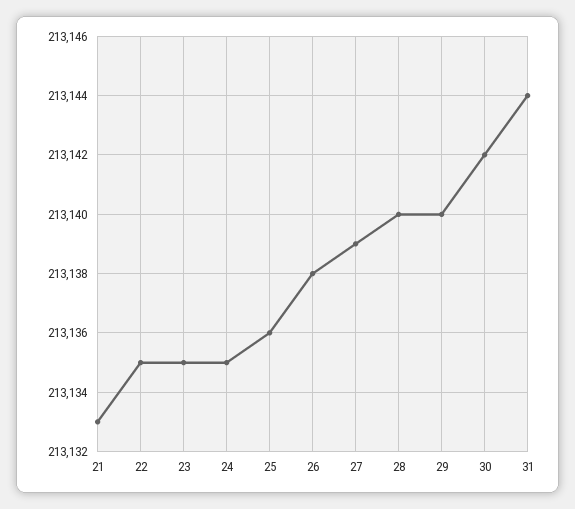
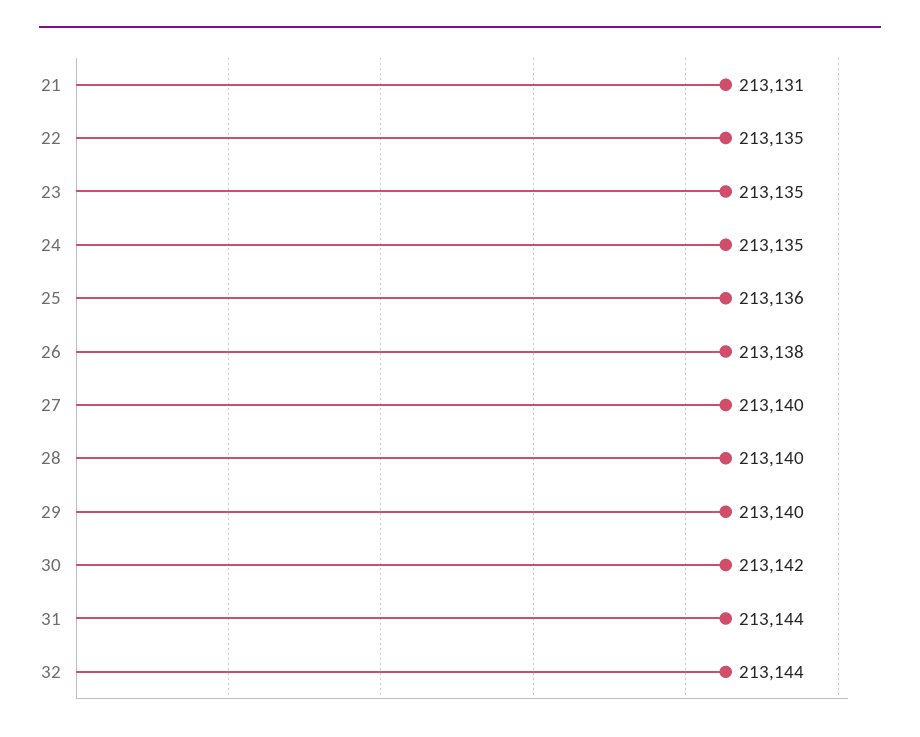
21: 213133 -> 213131
27: 213139 -> 213140
32: none -> 213144

